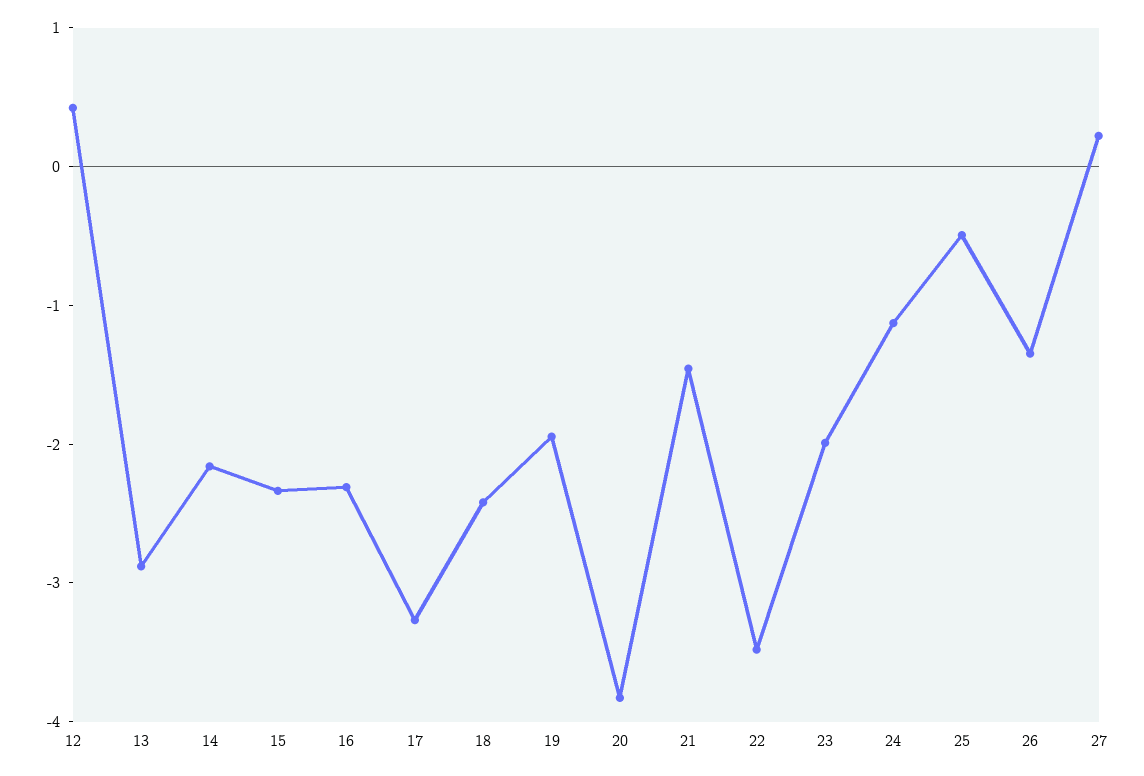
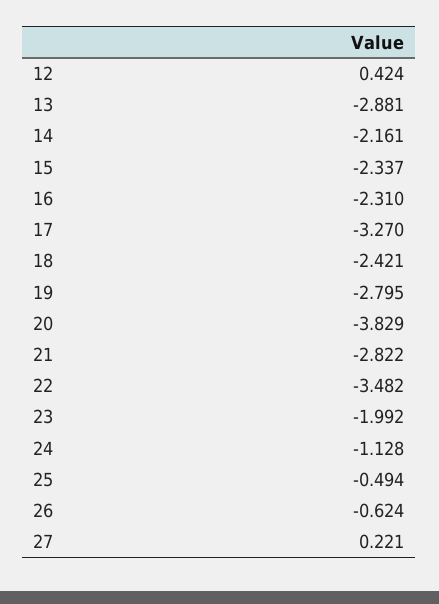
19: -2 -> -2.795
21: -1.4 -> -2.822
26: -1.4 -> -0.624

